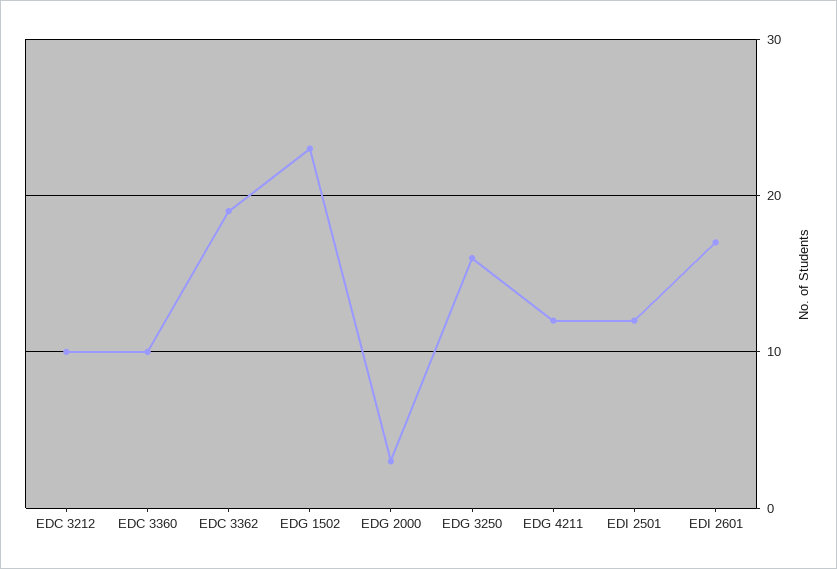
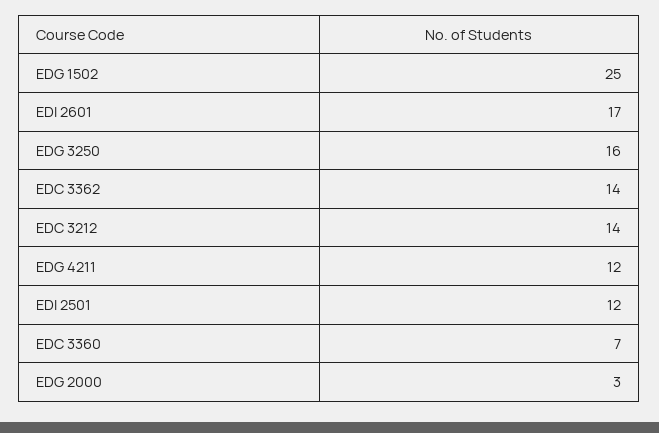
EDC 3212: 10 -> 14
EDC 3360: 10 -> 7
EDC 3362: 19 -> 14
EDG 1502: 23 -> 25

